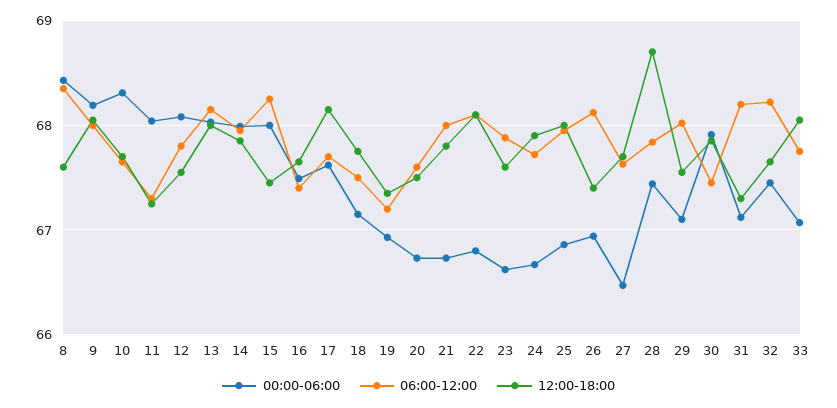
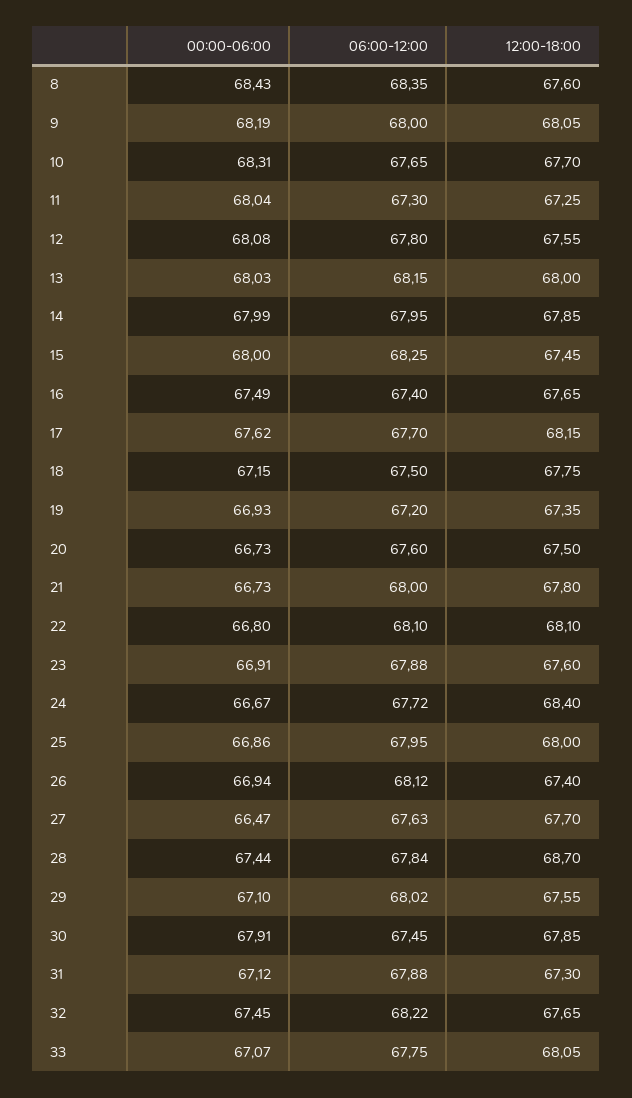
00:00-06:00, 23: 66.6 -> 66.91
12:00-18:00, 24: 67.9 -> 68.4
06:00-12:00, 31: 68.2 -> 67.88

